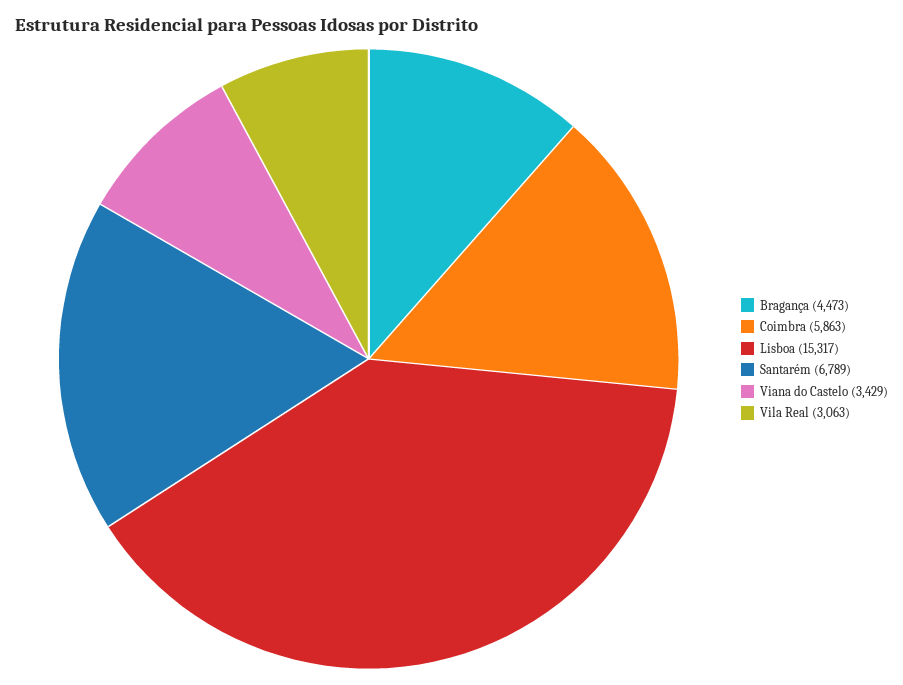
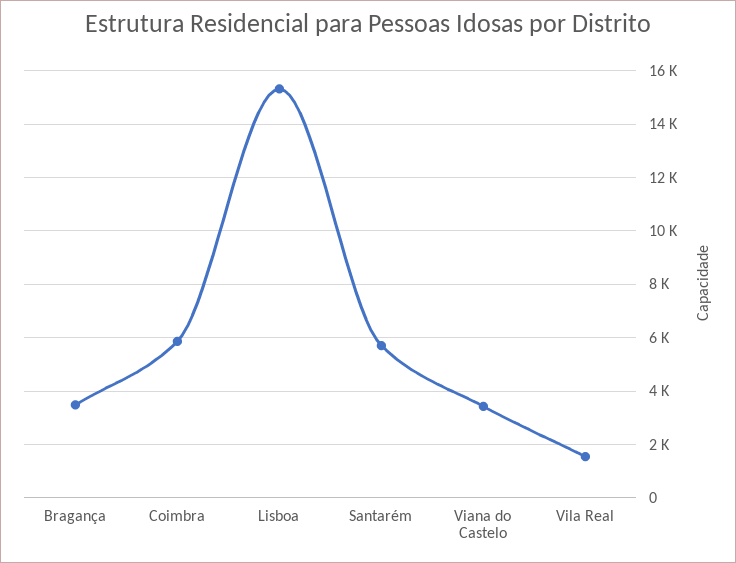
Bragança: 4473 -> 3500
Santarém: 6789 -> 5750
Vila Real: 3063 -> 1500

